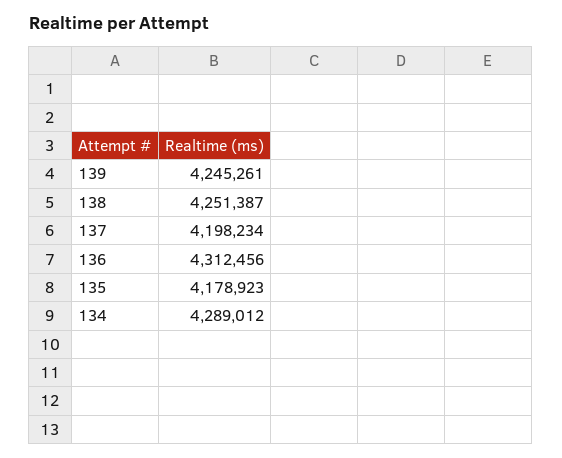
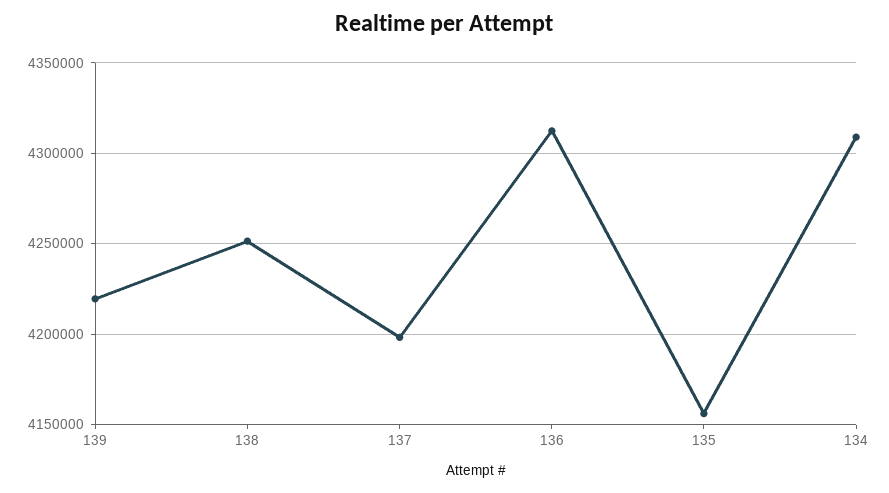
139: 4245261 -> 4220000
135: 4178923 -> 4155000
134: 4289012 -> 4310000

